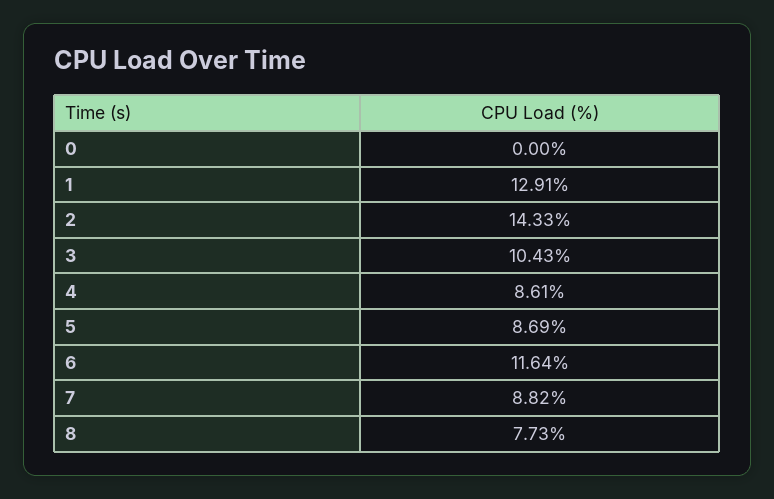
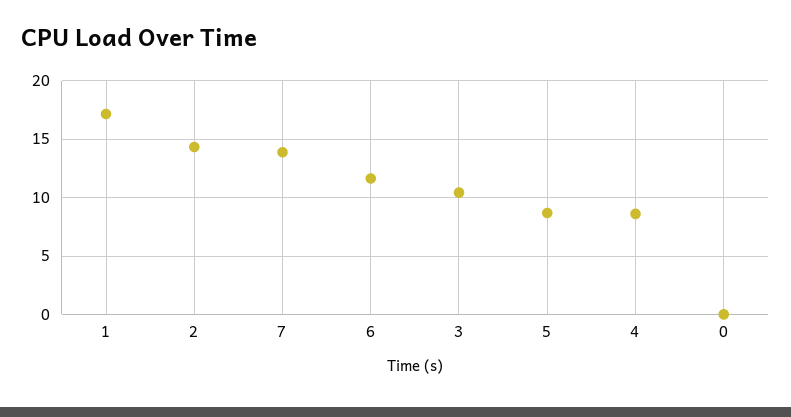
1: 12.91 -> 17
7: 8.82 -> 14
8: 7.73 -> none

